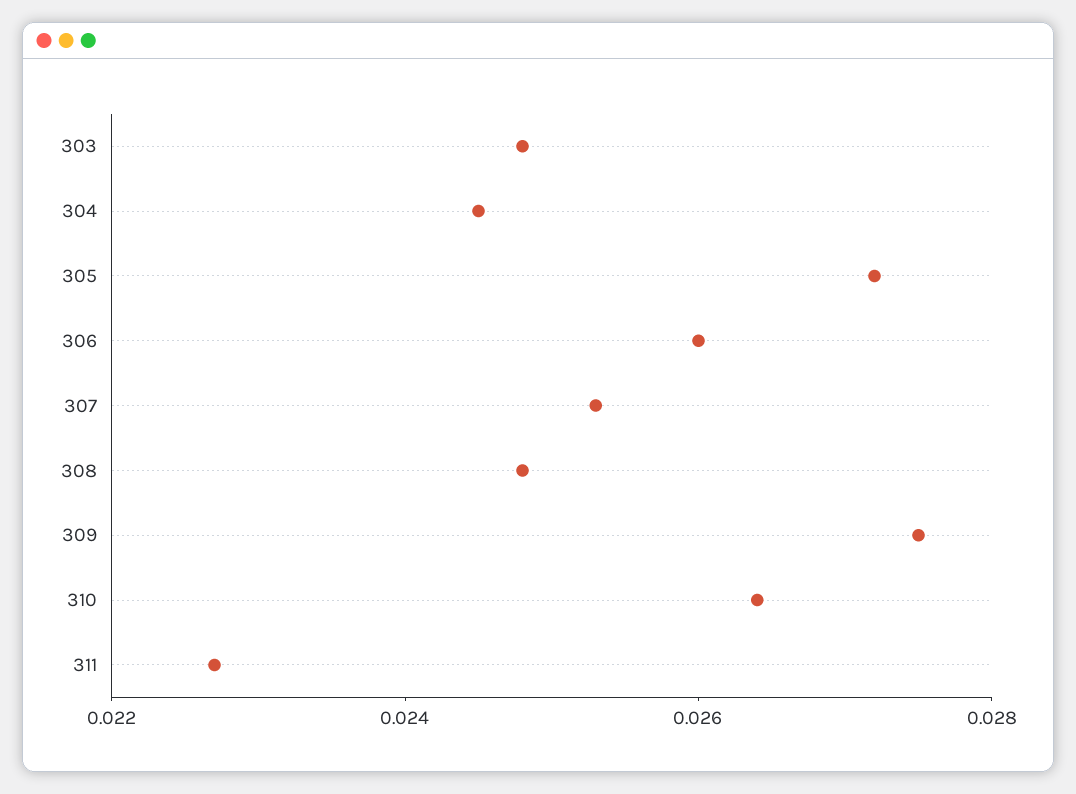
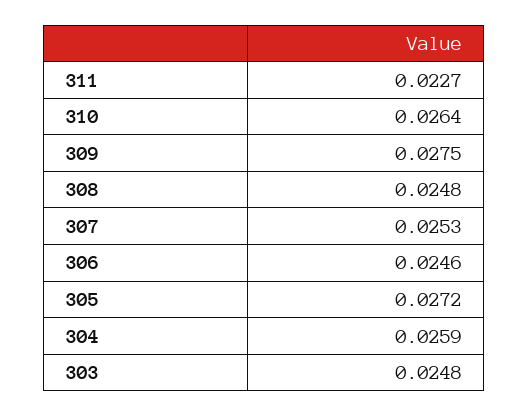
304: 0.0245 -> 0.0259
306: 0.026 -> 0.0246

